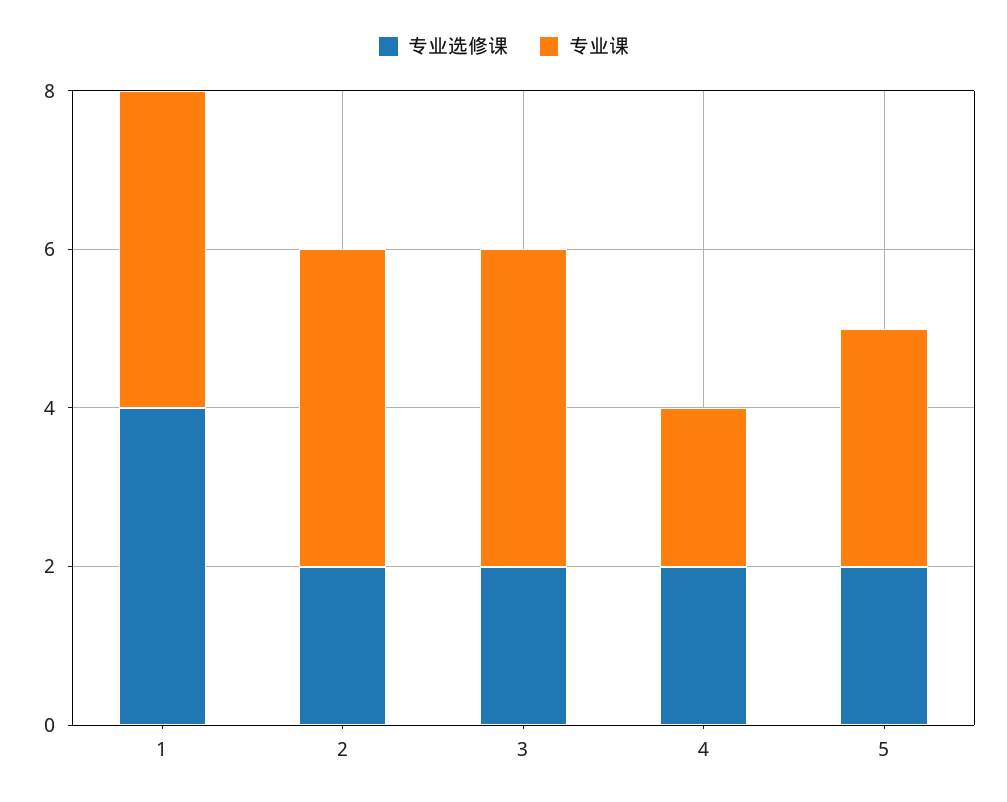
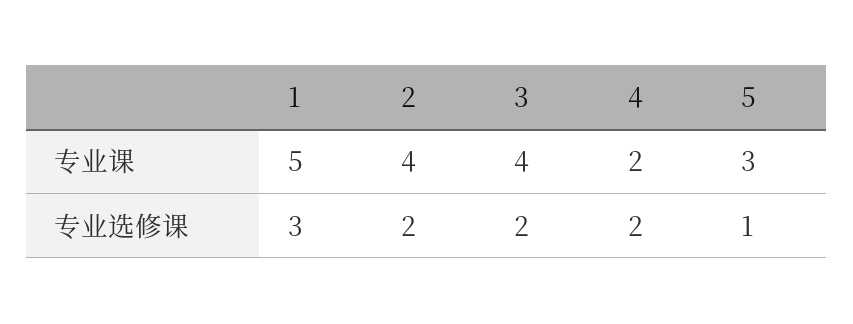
专业选修课, 1: 4 -> 3
专业课, 1: 4 -> 5
专业选修课, 5: 2 -> 1

